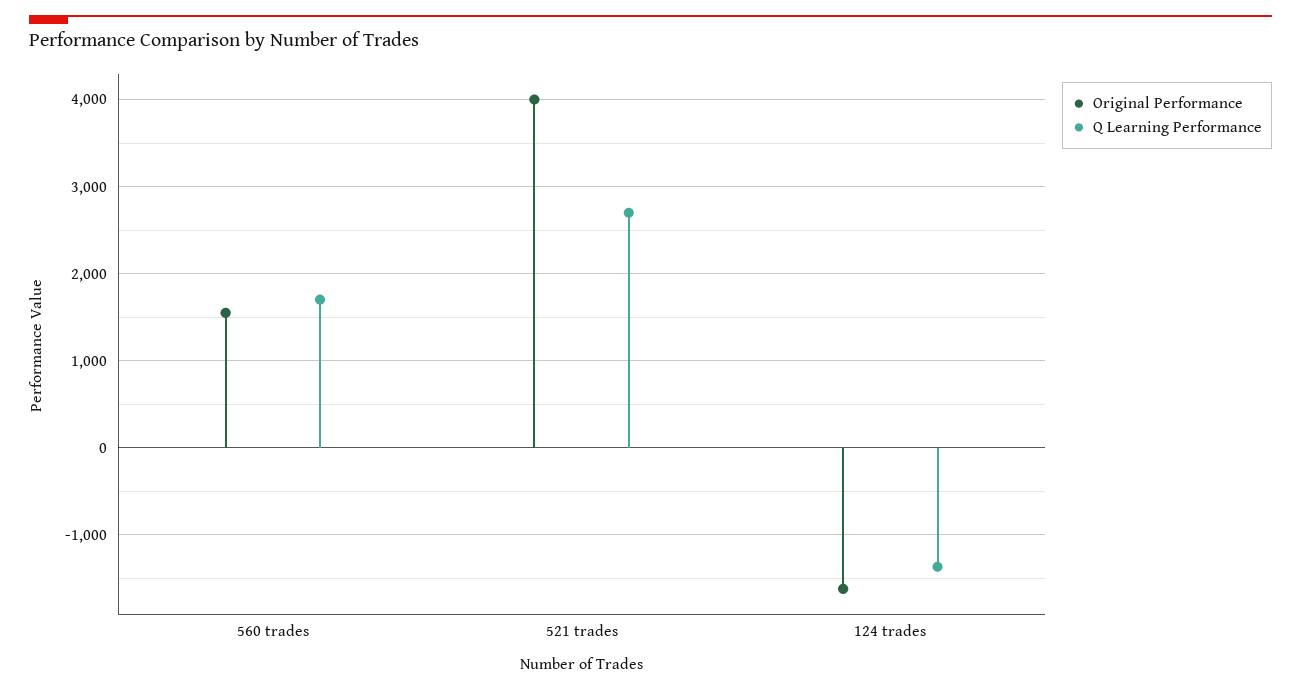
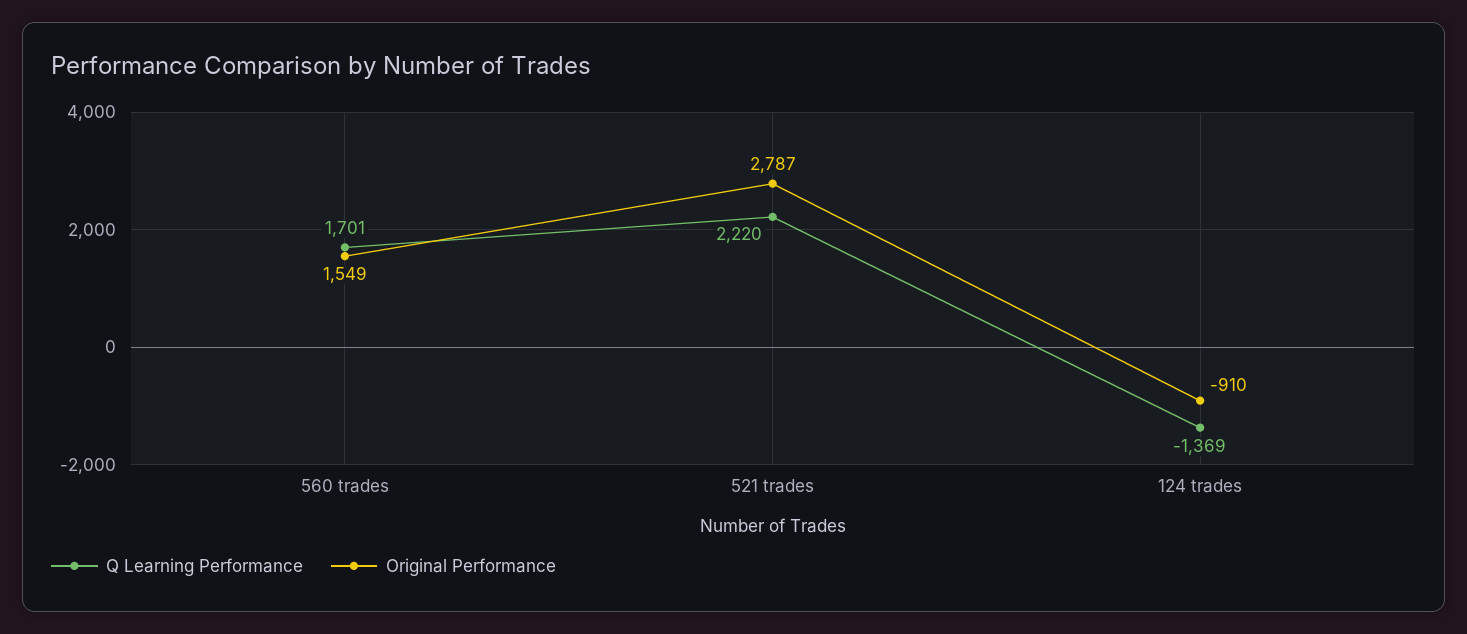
Original Performance, 521 trades: 4000 -> 2787
Q Learning Performance, 521 trades: 2700 -> 2220
Original Performance, 124 trades: -1600 -> -910

